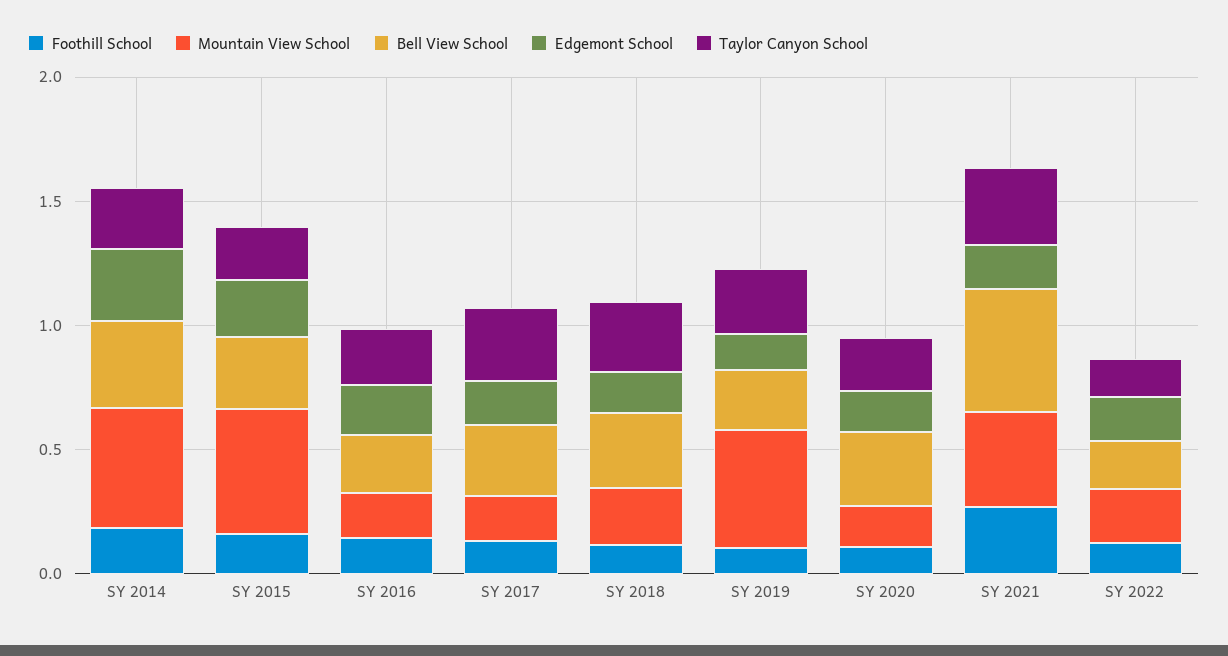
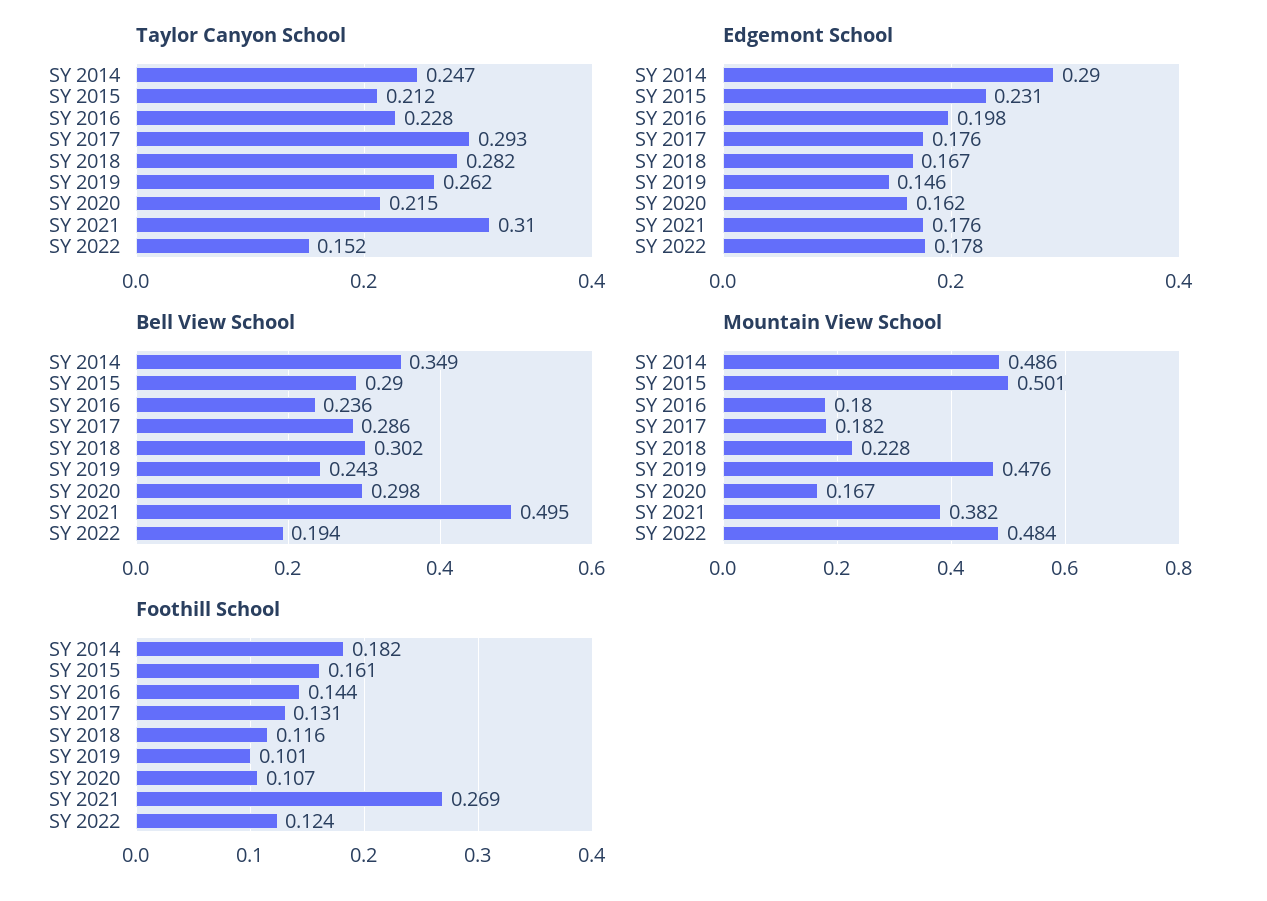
Mountain View School, SY 2022: 0.2 -> 0.484

